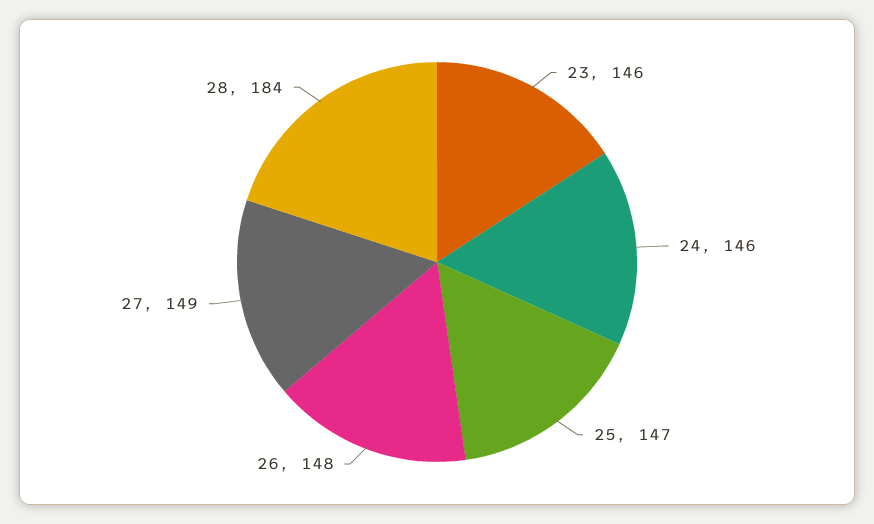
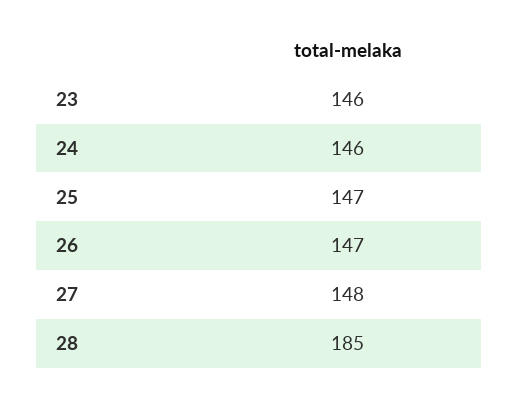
26: 148 -> 147
27: 149 -> 148
28: 184 -> 185

